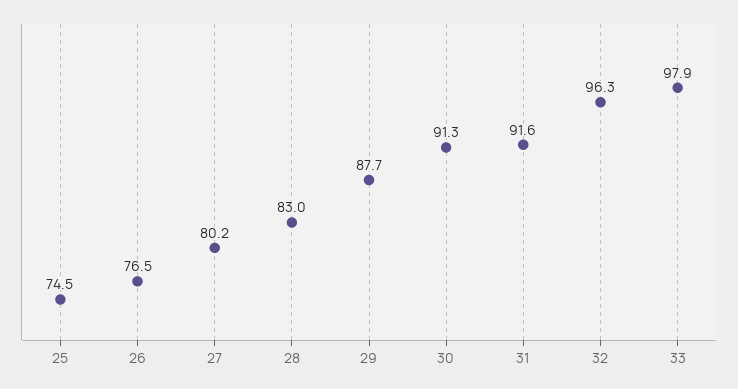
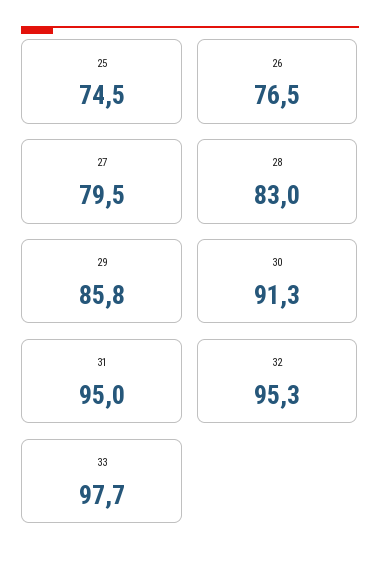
27: 80.2 -> 79.5
29: 87.7 -> 85.8
31: 91.6 -> 95
32: 96.3 -> 95.3
33: 97.9 -> 97.7

